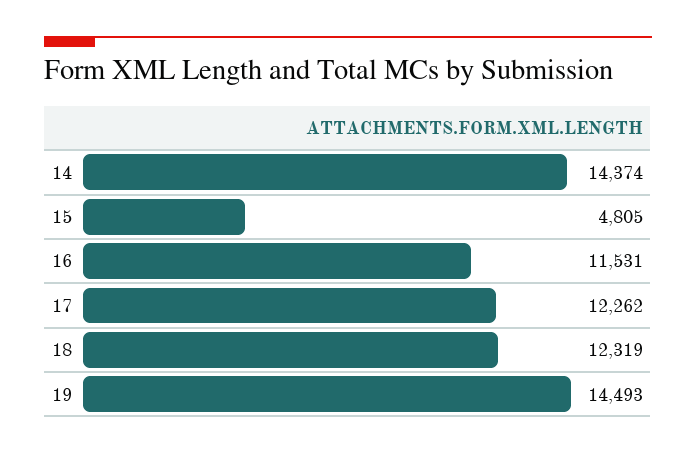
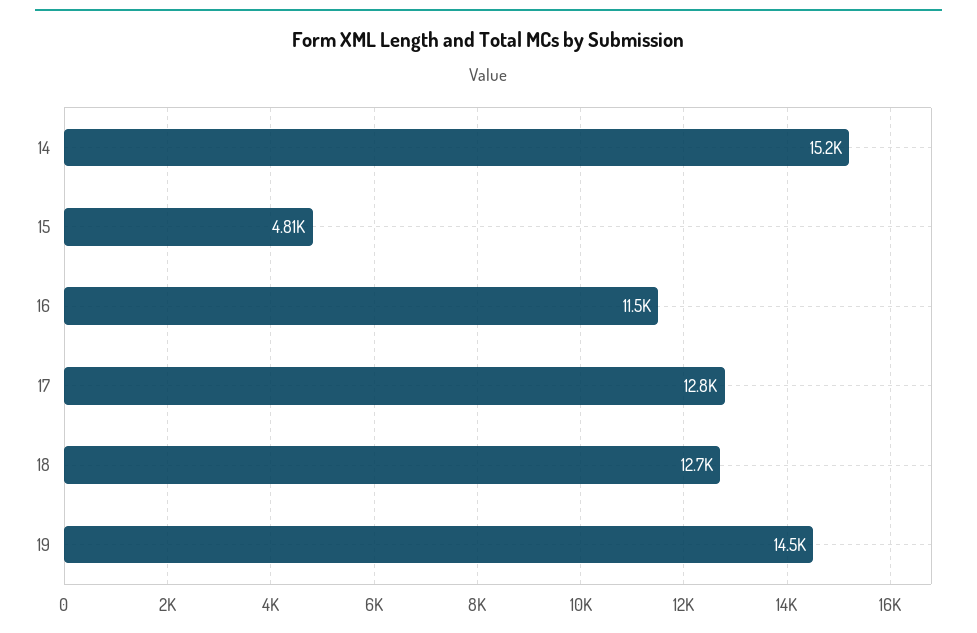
14: 14374 -> 15200
17: 12262 -> 12800
18: 12319 -> 12700

